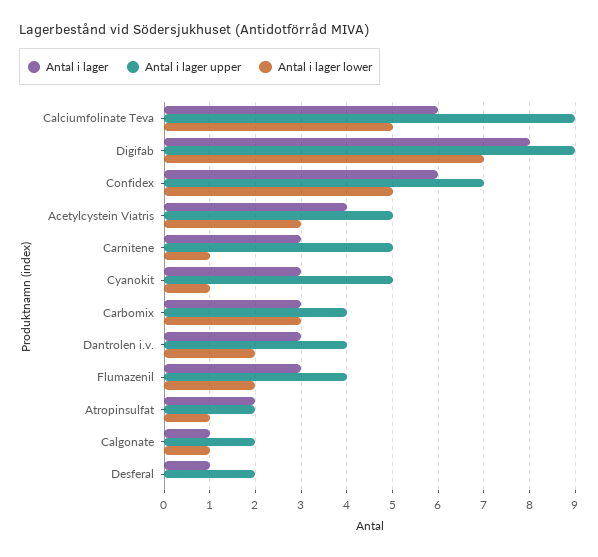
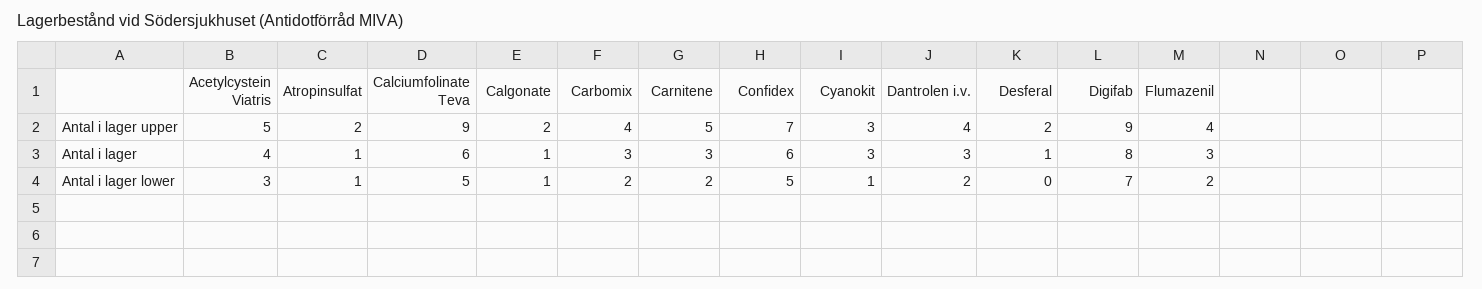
Antal i lager lower, Carnitene: 1 -> 2
Antal i lager upper, Cyanokit: 5 -> 3
Antal i lager lower, Carbomix: 3 -> 2
Antal i lager, Atropinsulfat: 2 -> 1

